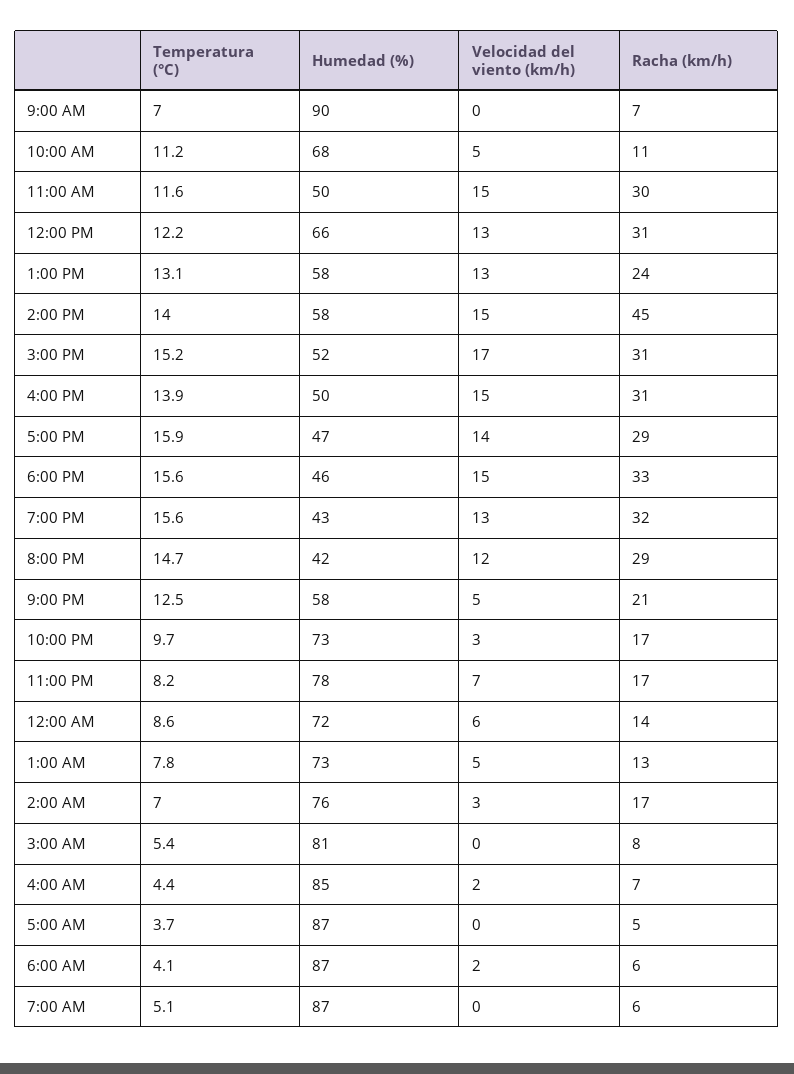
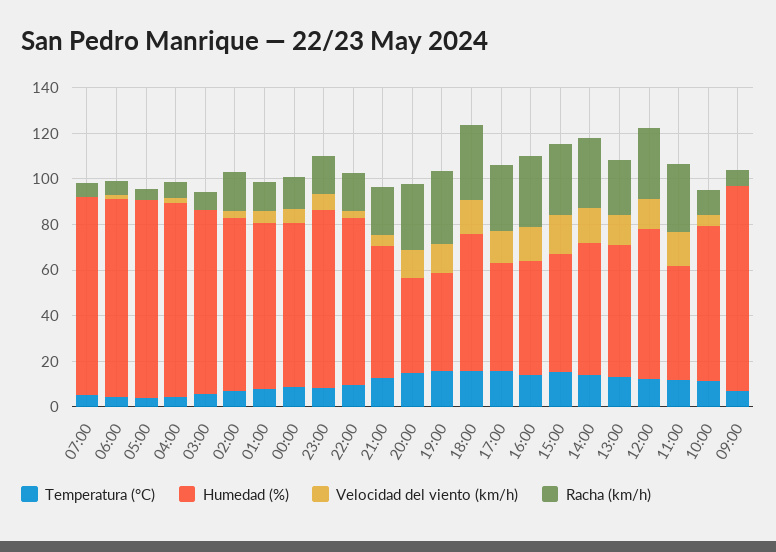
Racha (km/h), 2:00 PM: 45 -> 30
Humedad (%), 6:00 PM: 46 -> 60

